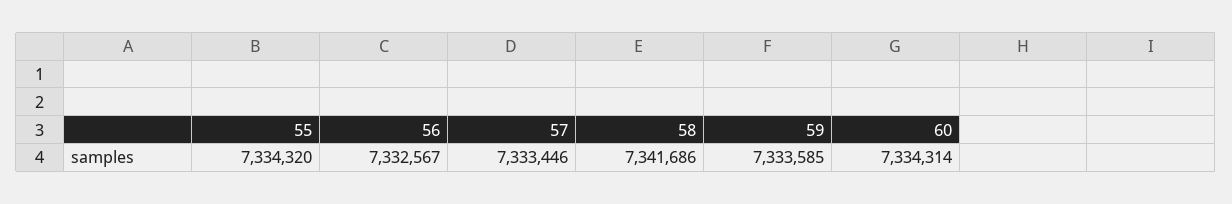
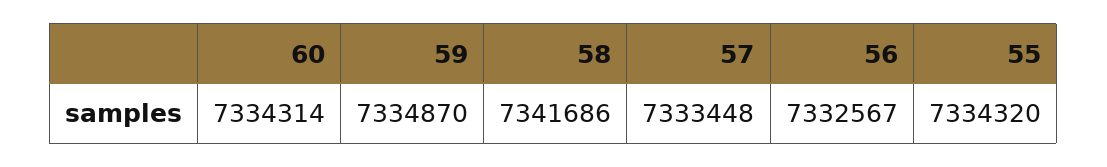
57: 7333446 -> 7333448
59: 7333585 -> 7334870

